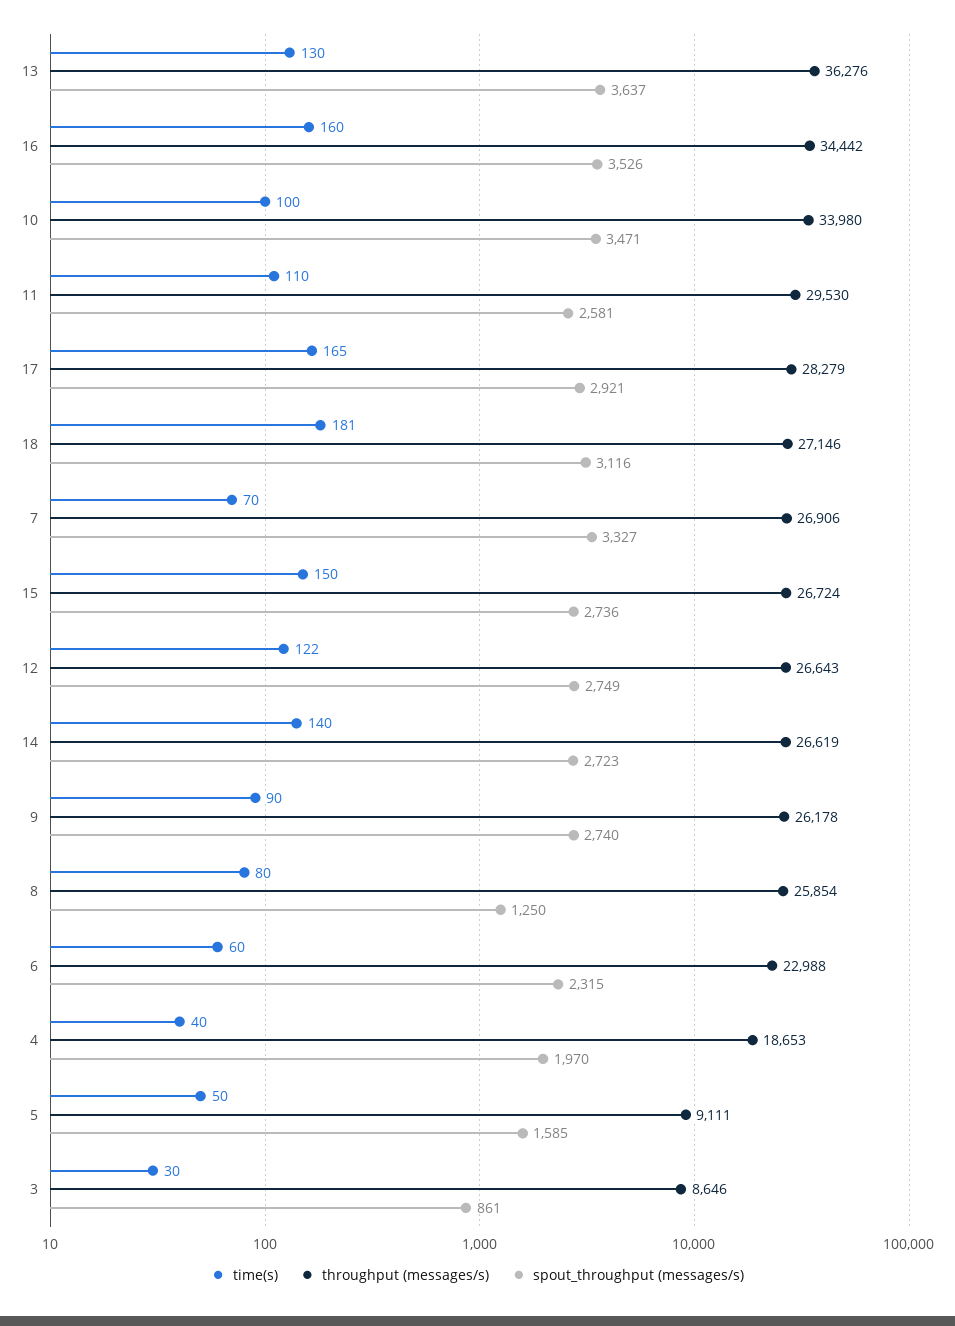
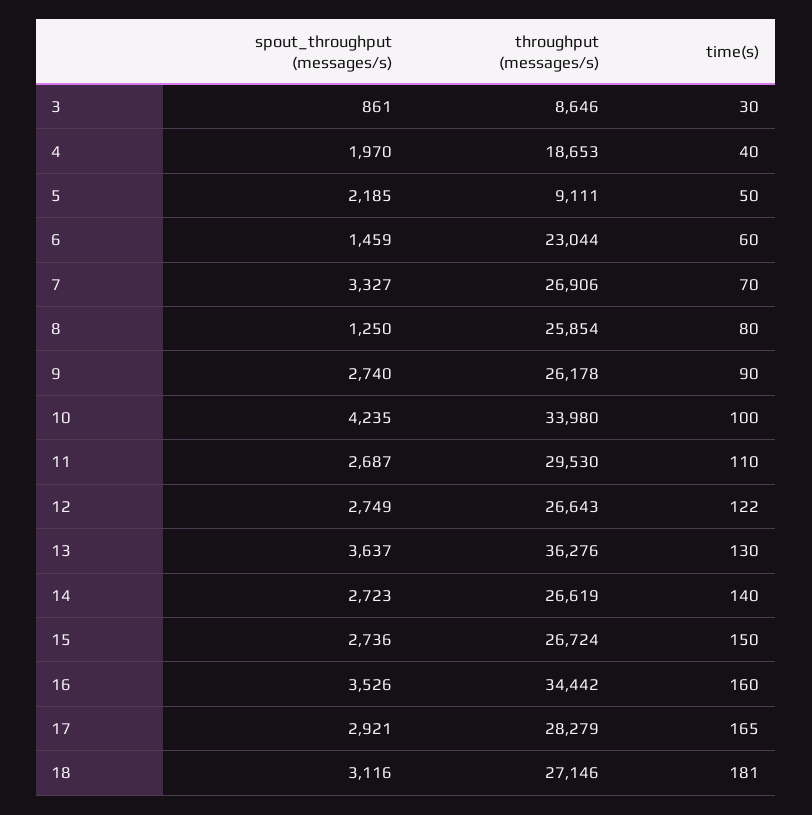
spout_throughput (messages/s), 10: 3471 -> 4235
spout_throughput (messages/s), 11: 2581 -> 2687
throughput (messages/s), 6: 22988 -> 23044
spout_throughput (messages/s), 6: 2315 -> 1459
spout_throughput (messages/s), 5: 1585 -> 2185

